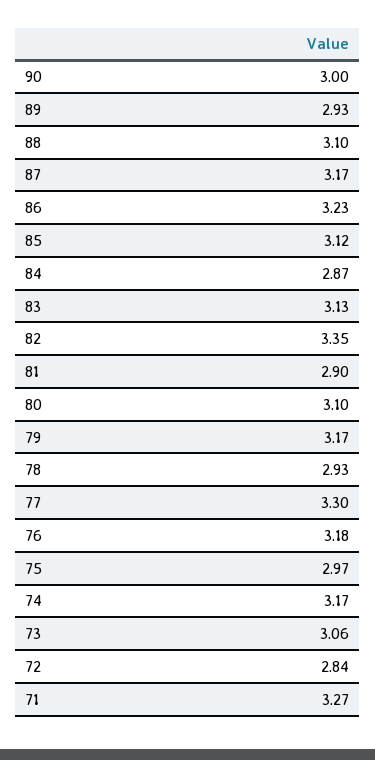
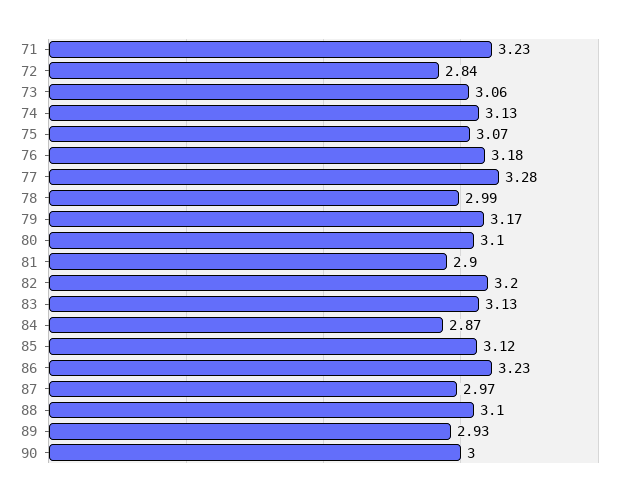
87: 3.17 -> 2.97
82: 3.35 -> 3.2
78: 2.93 -> 2.99
77: 3.3 -> 3.28
75: 2.97 -> 3.07
74: 3.17 -> 3.13
71: 3.27 -> 3.23

